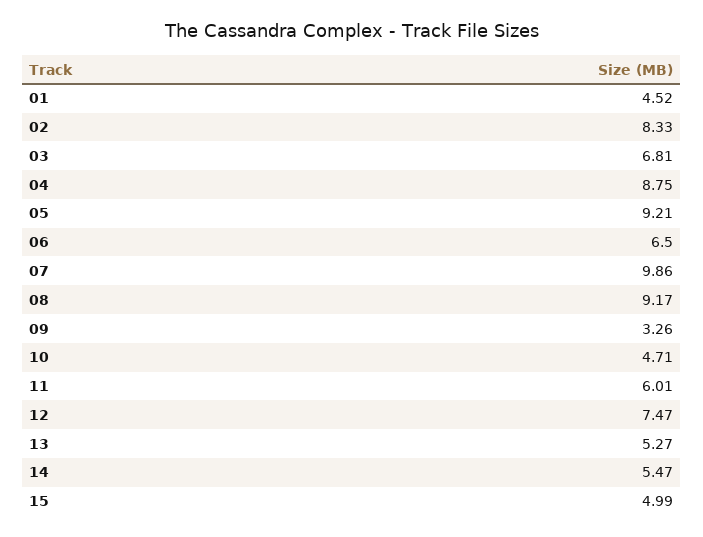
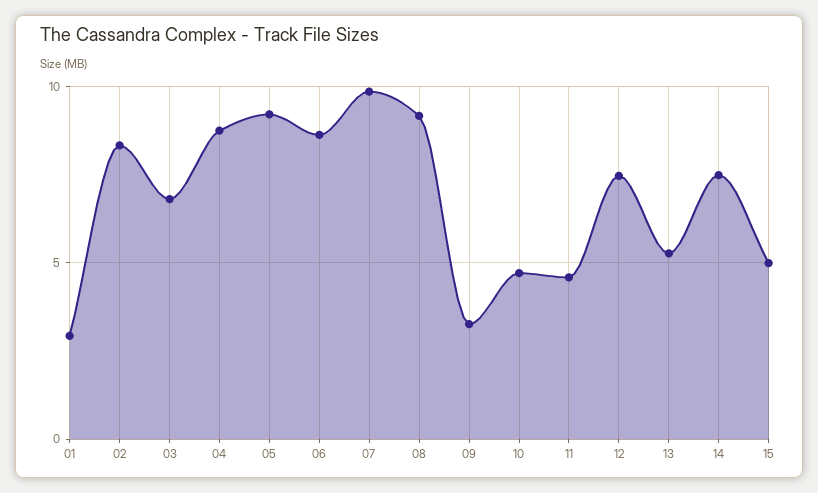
01: 4.52 -> 3
06: 6.5 -> 8.5
11: 6.01 -> 4.5
14: 5.47 -> 7.5

